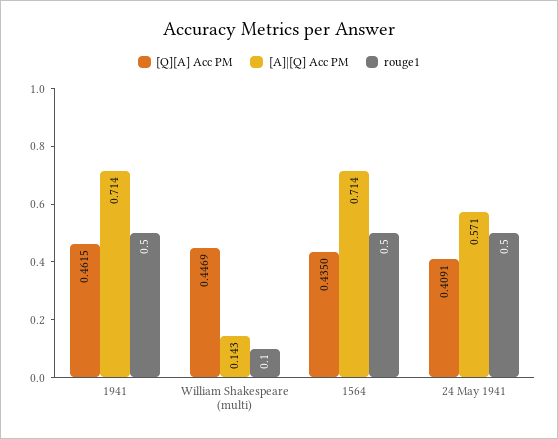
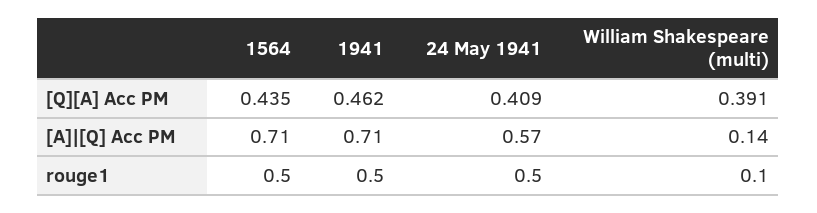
[Q][A] Acc PM, William Shakespeare (multi): 0.4469 -> 0.391

